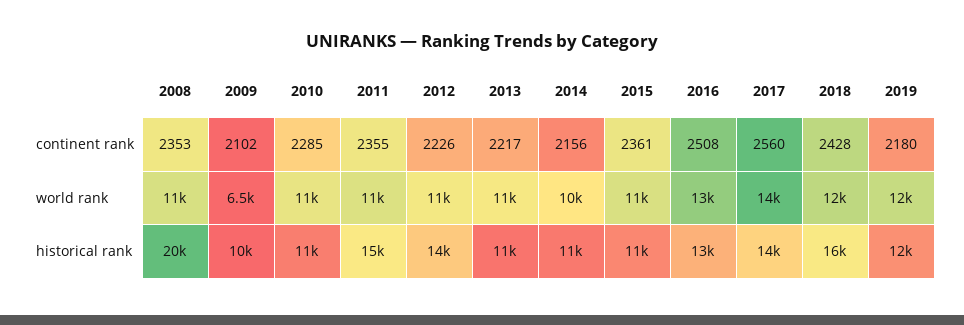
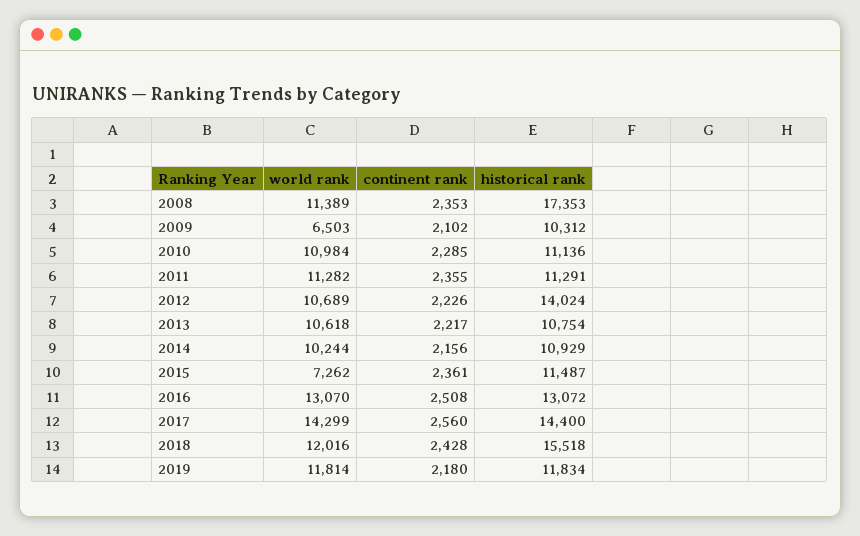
2015, world rank: 11000 -> 7262
2008, historical rank: 20000 -> 17353
2011, historical rank: 15000 -> 11291

